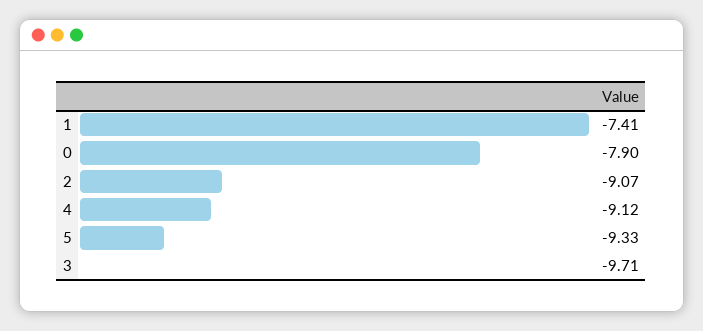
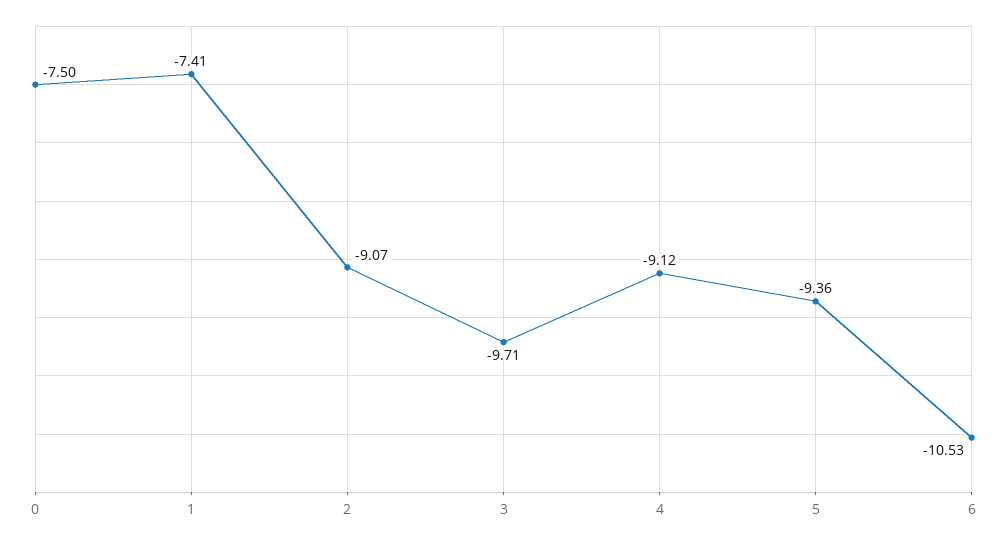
0: -7.9 -> -7.5
5: -9.33 -> -9.36
6: none -> -10.53

